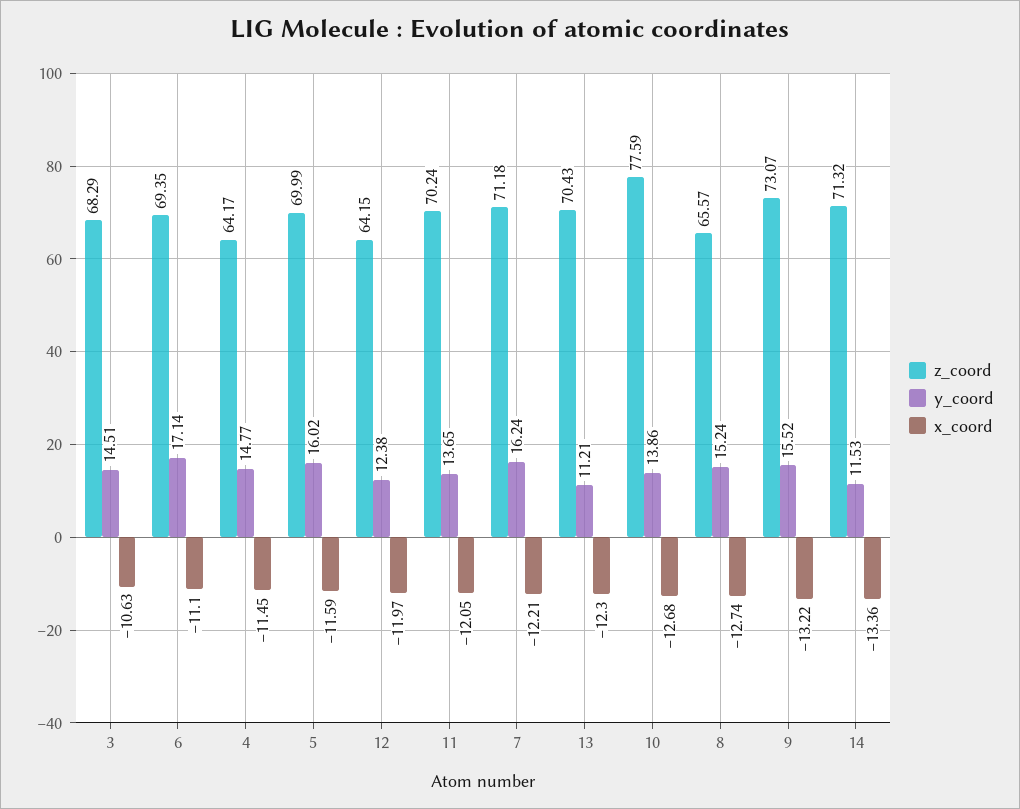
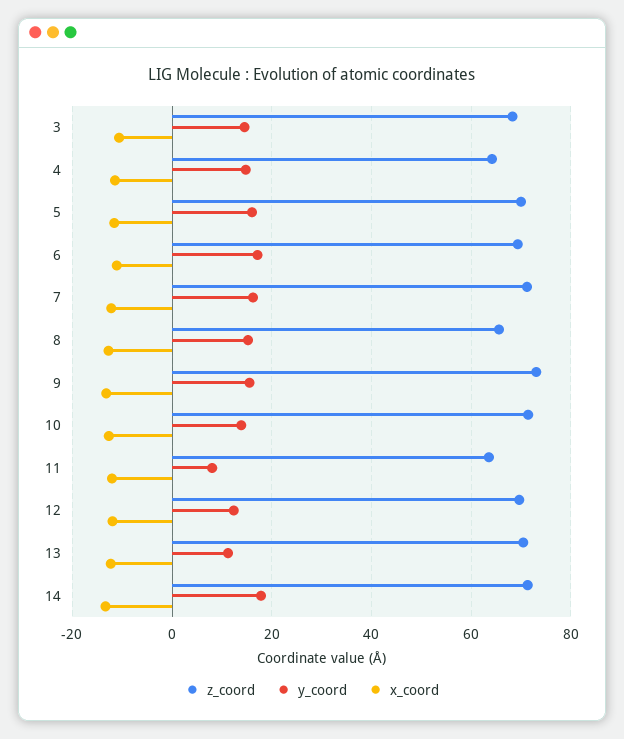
z_coord, 12: 64.15 -> 70
z_coord, 11: 70.24 -> 64
y_coord, 11: 13.65 -> 8
z_coord, 10: 77.59 -> 72
y_coord, 14: 11.53 -> 18

